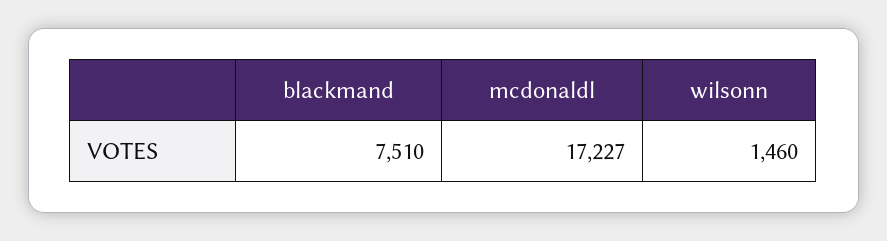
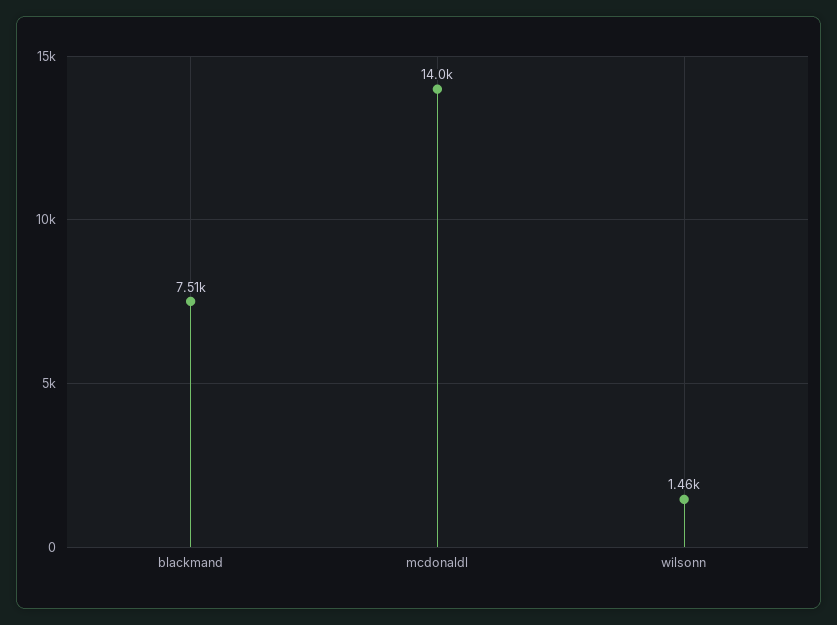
mcdonaldl: 17227 -> 14000

